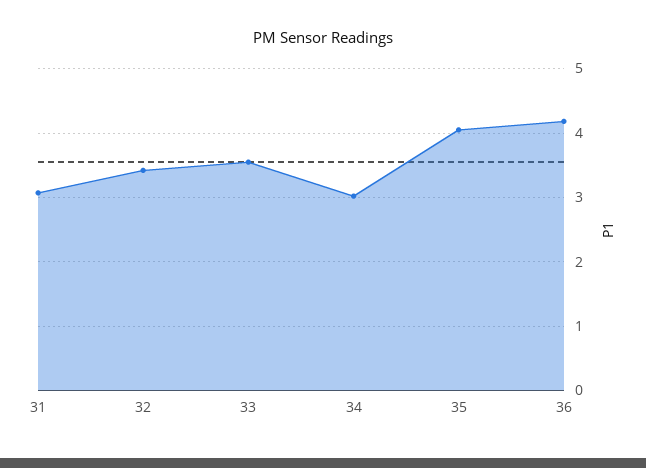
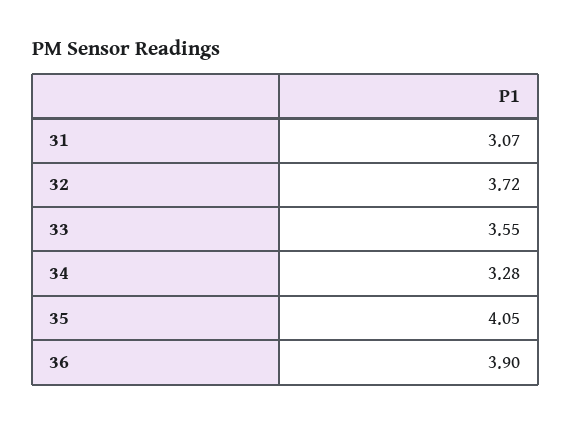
32: 3.4 -> 3.72
34: 3 -> 3.28
36: 4.2 -> 3.9

